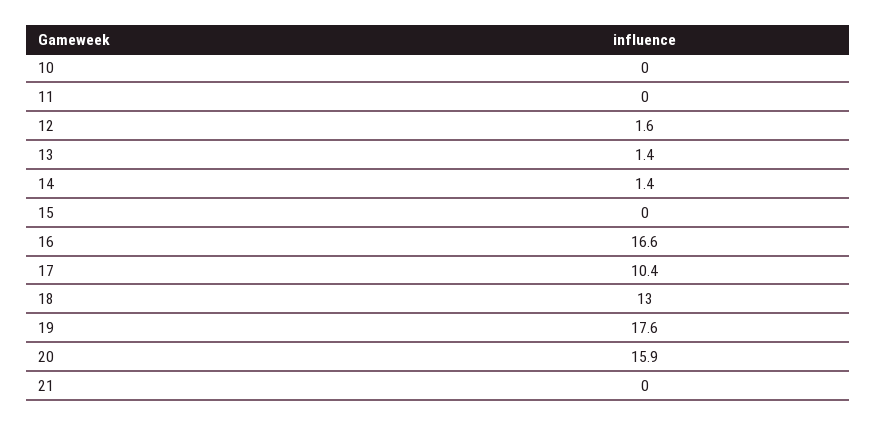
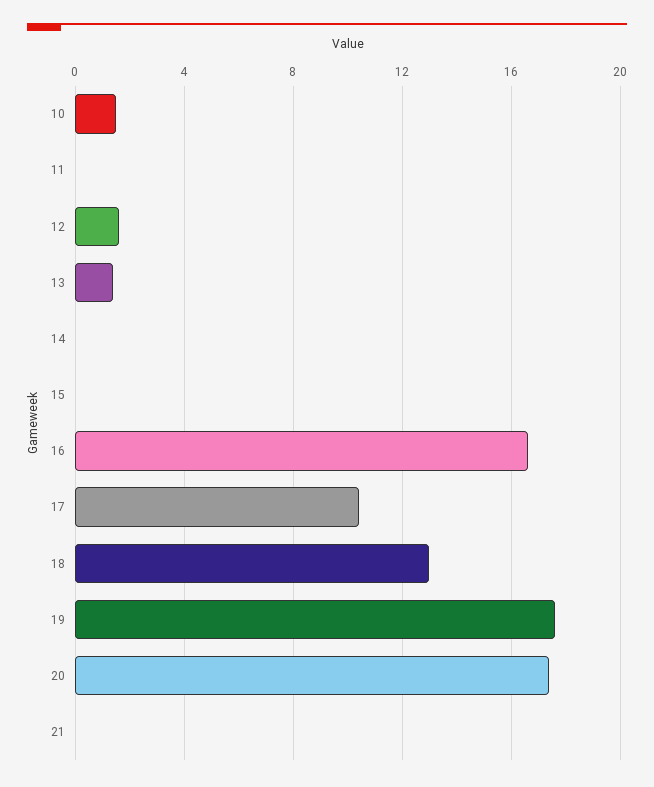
10: 0 -> 1.5
14: 1.4 -> 0
20: 15.9 -> 17.5

